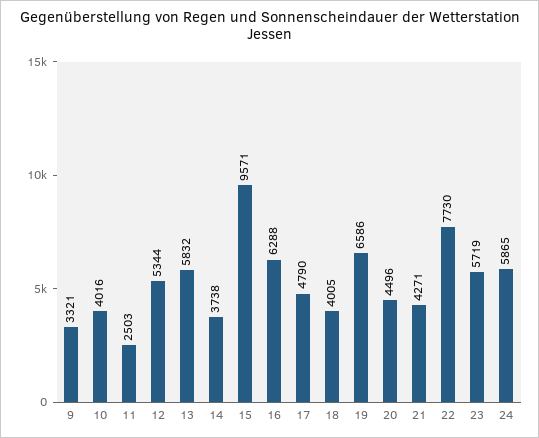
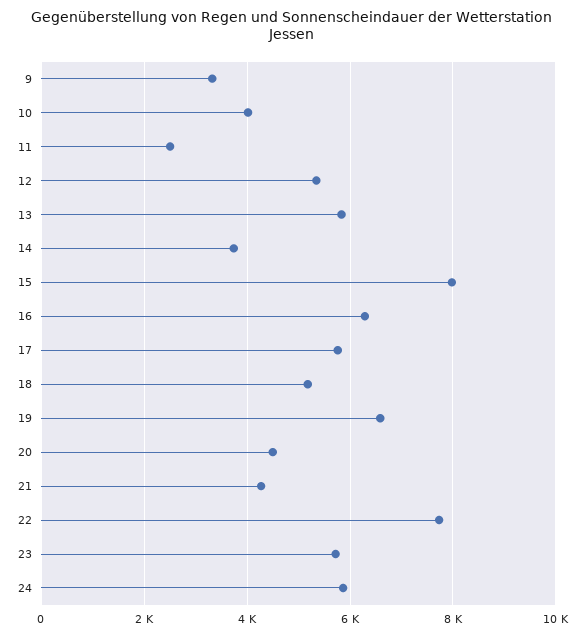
15: 9571 -> 8000
17: 4790 -> 5800
18: 4005 -> 5200

